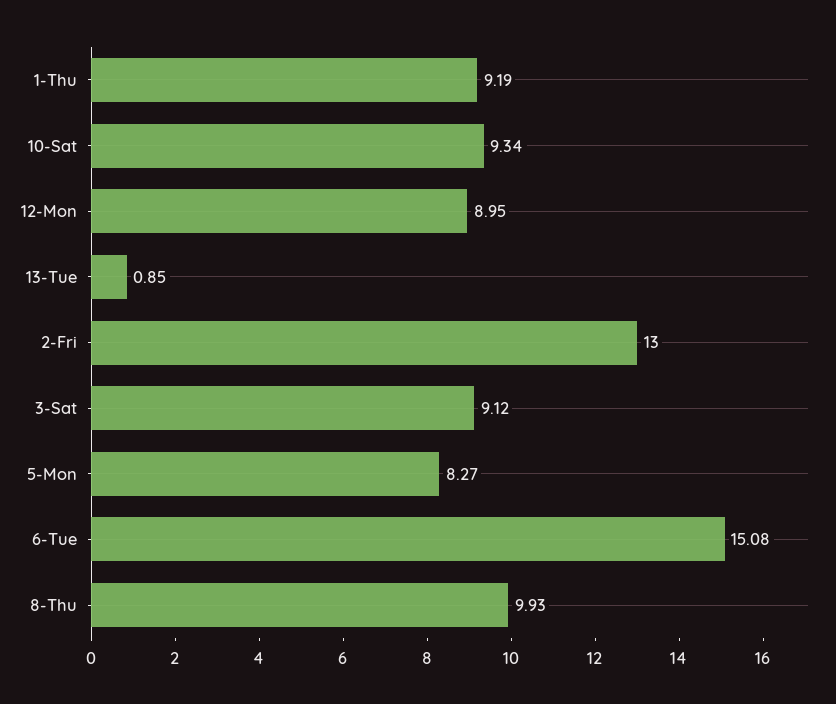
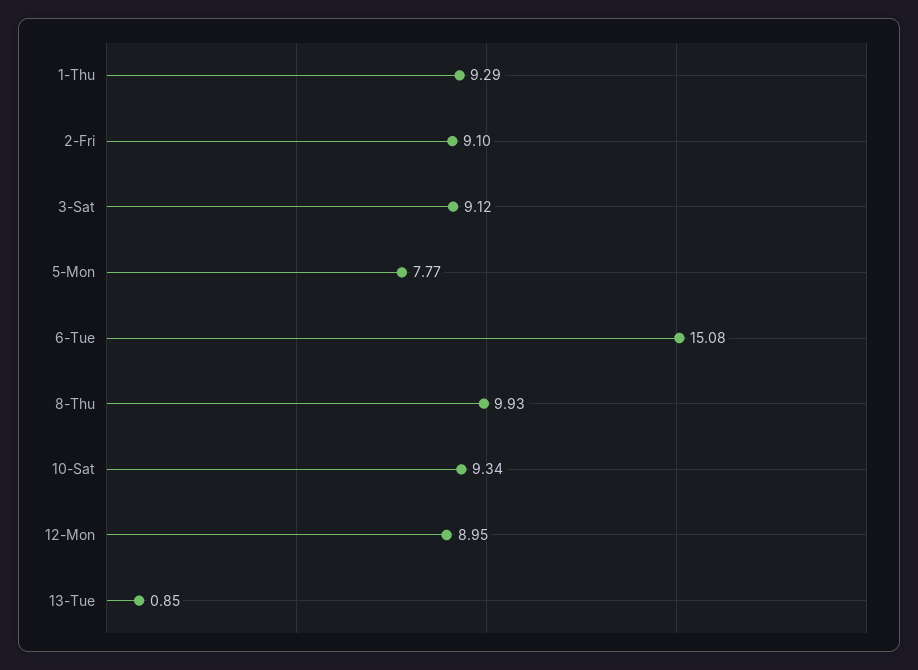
1-Thu: 9.19 -> 9.29
2-Fri: 13 -> 9.1
5-Mon: 8.27 -> 7.77

